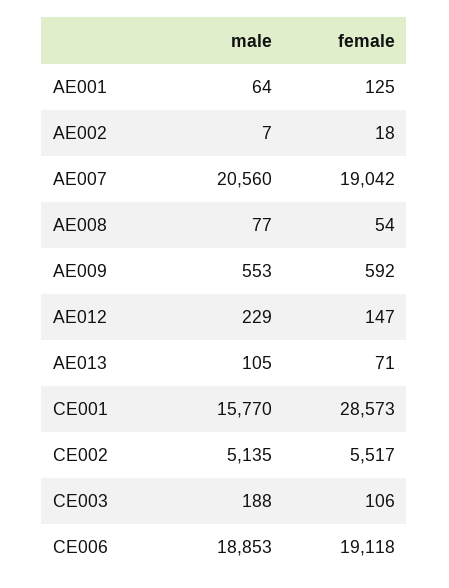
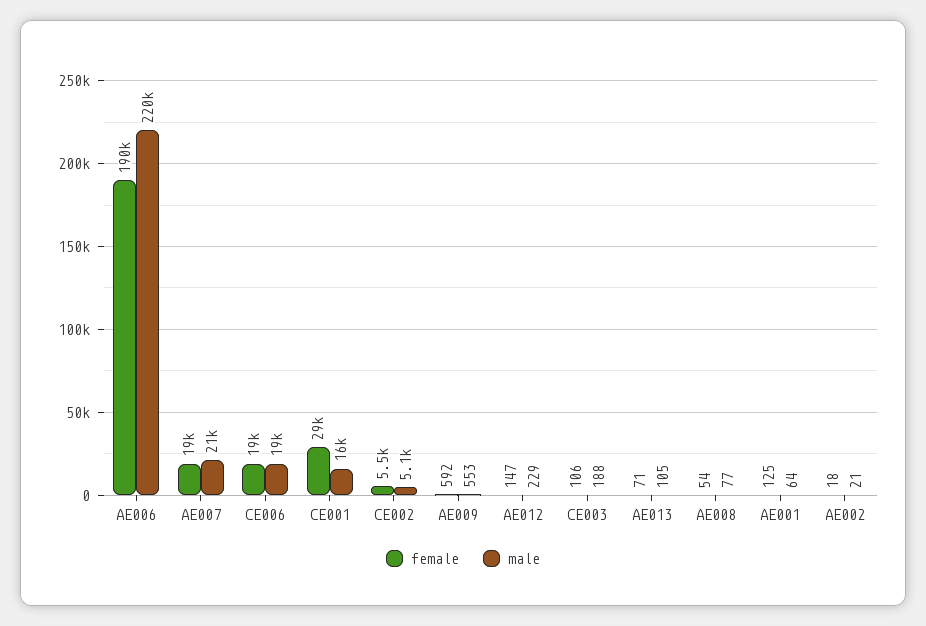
male, AE002: 7 -> 21
female, AE006: none -> 190000
male, AE006: none -> 220000

